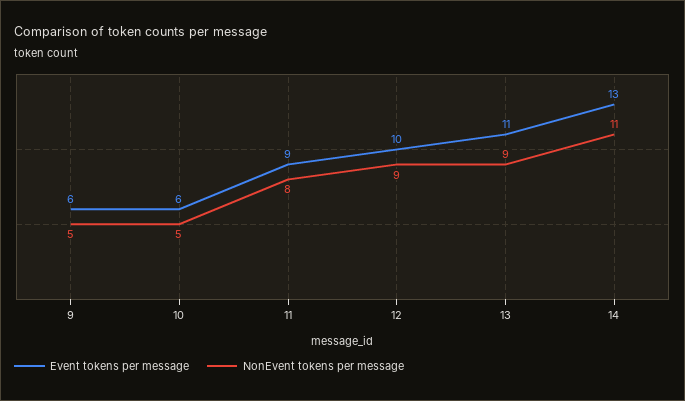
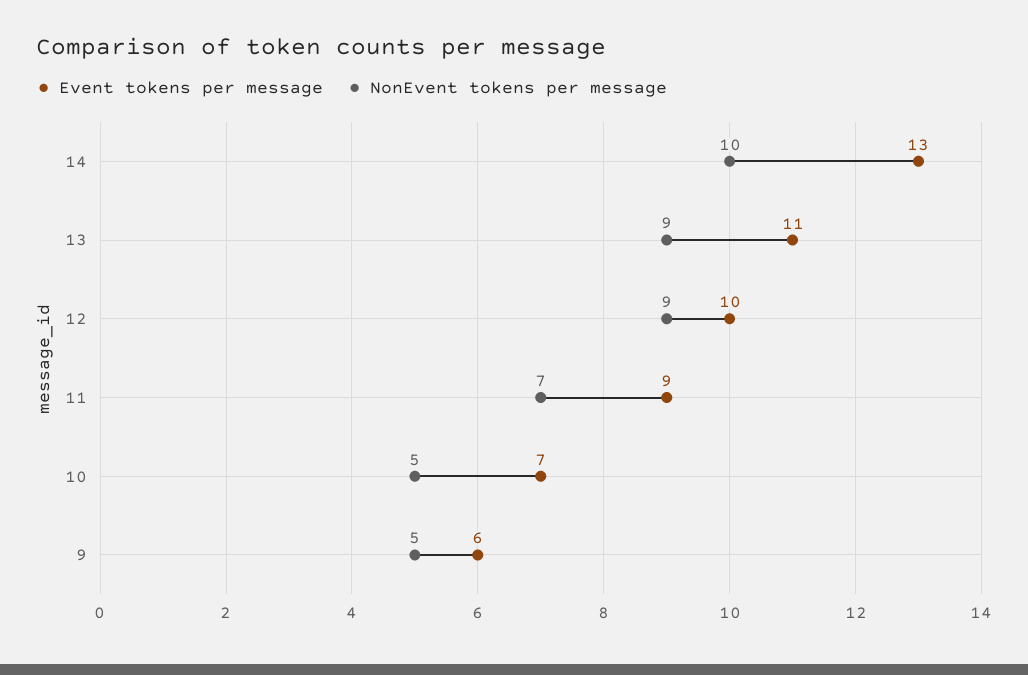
Event tokens per message, 10: 6 -> 7
NonEvent tokens per message, 11: 8 -> 7
NonEvent tokens per message, 14: 11 -> 10

